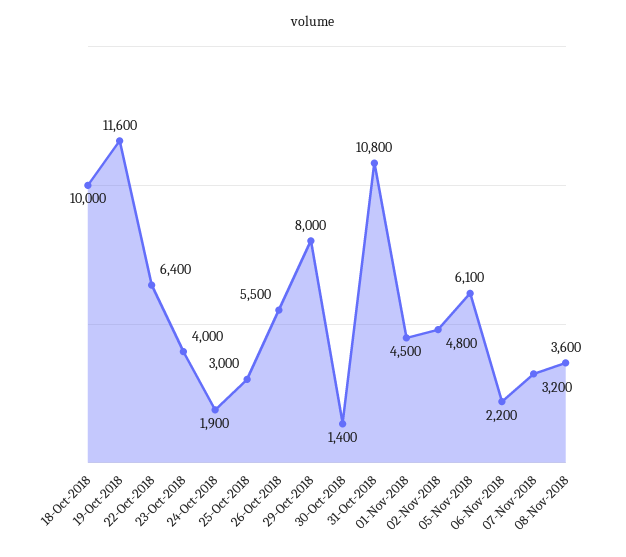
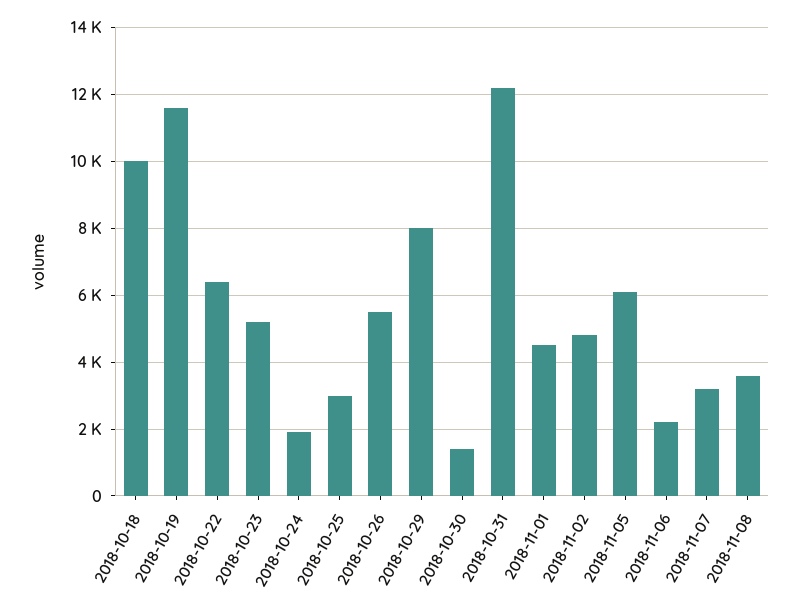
23-Oct-2018: 4000 -> 5200
31-Oct-2018: 10800 -> 12200

